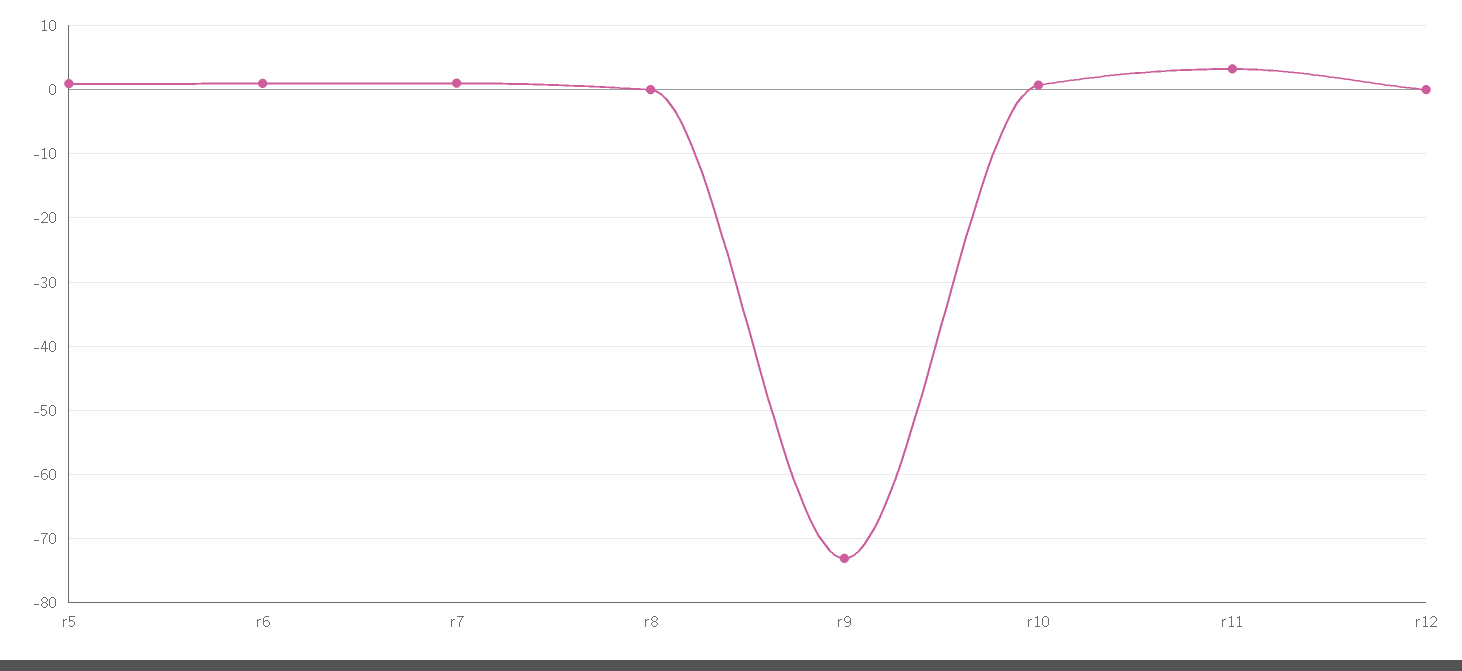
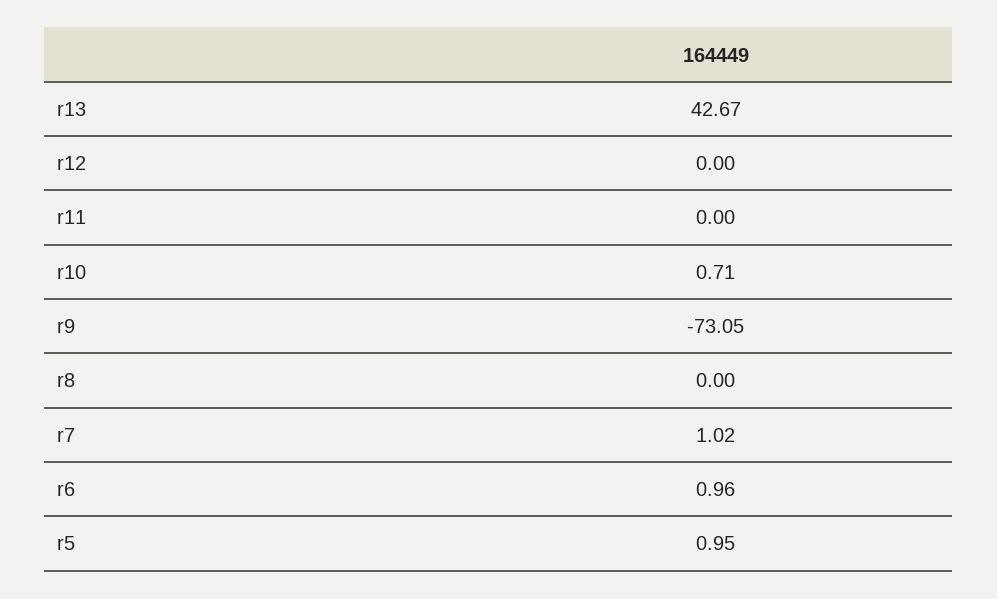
r11: 3 -> 0
r13: none -> 42.67

